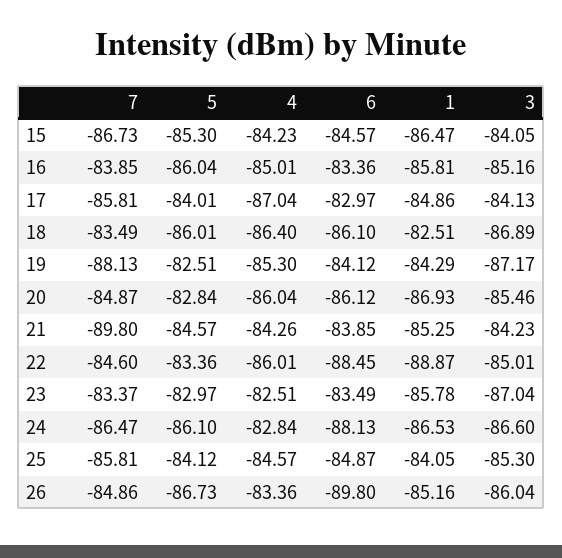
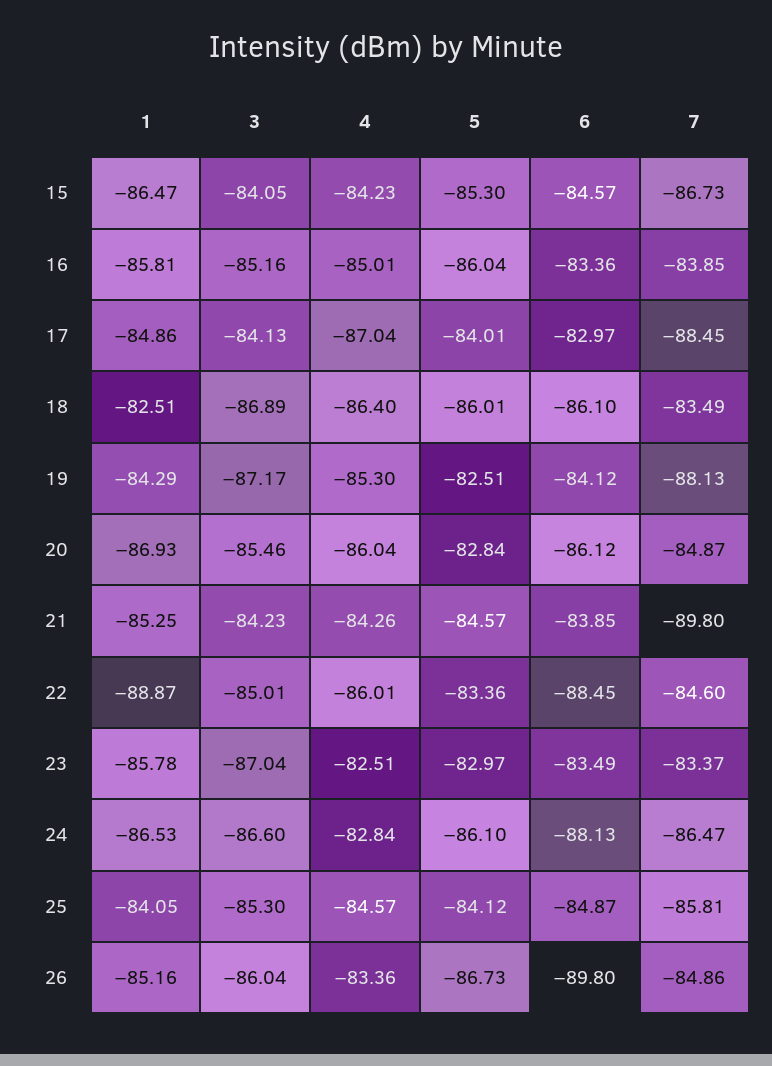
7, 17: -85.81 -> -88.45

